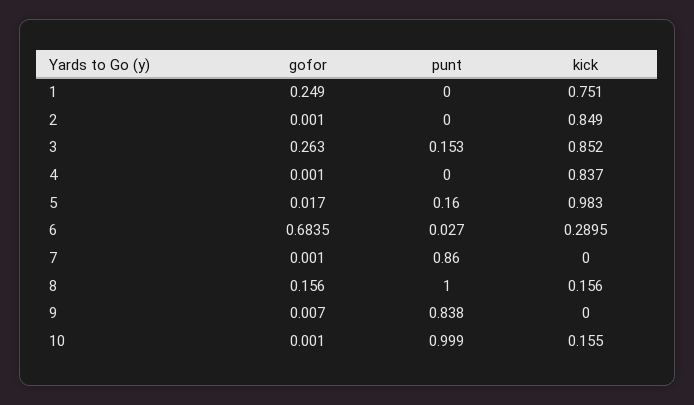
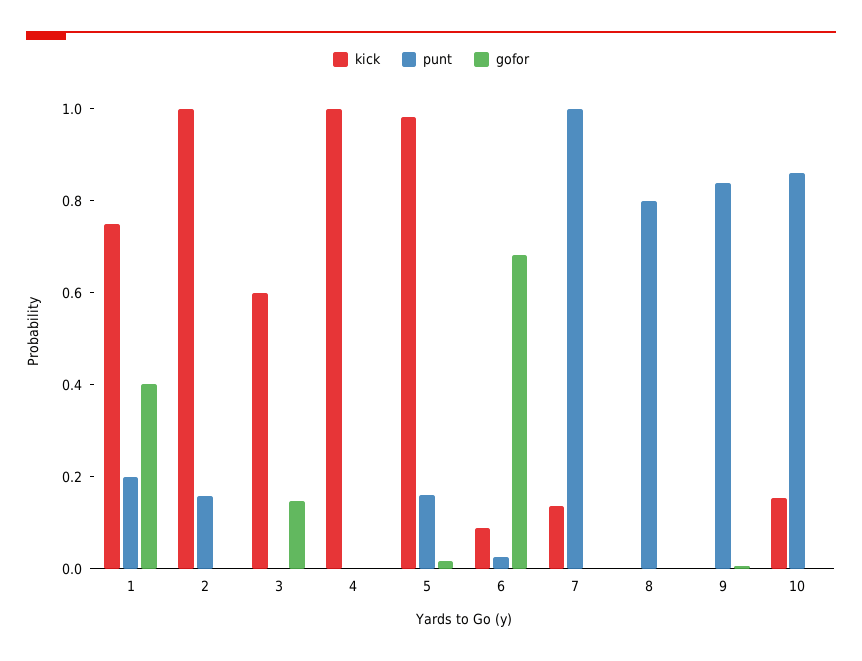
gofor, 1: 0.249 -> 0.4
punt, 1: 0 -> 0.2
punt, 2: 0 -> 0.15
kick, 2: 0.849 -> 1
gofor, 3: 0.263 -> 0.15
punt, 3: 0.153 -> 0
kick, 3: 0.852 -> 0.6
kick, 4: 0.837 -> 1
kick, 6: 0.2895 -> 0.1
punt, 7: 0.86 -> 1
kick, 7: 0 -> 0.15
gofor, 8: 0.156 -> 0
punt, 8: 1 -> 0.8
kick, 8: 0.156 -> 0
punt, 10: 0.999 -> 0.85

